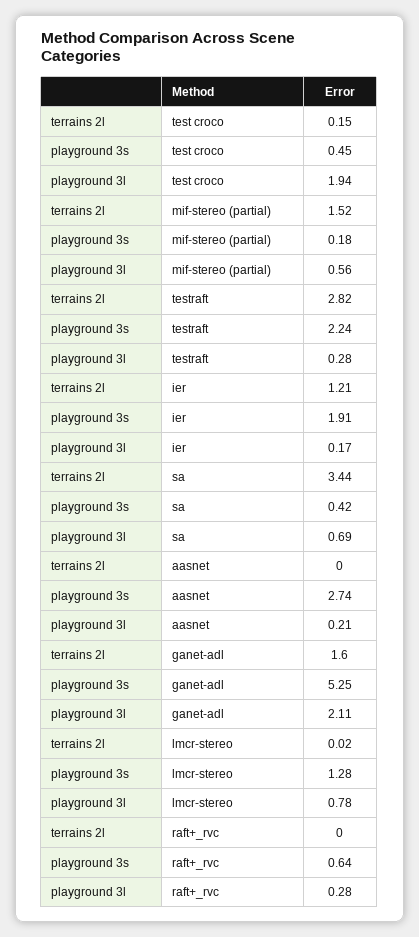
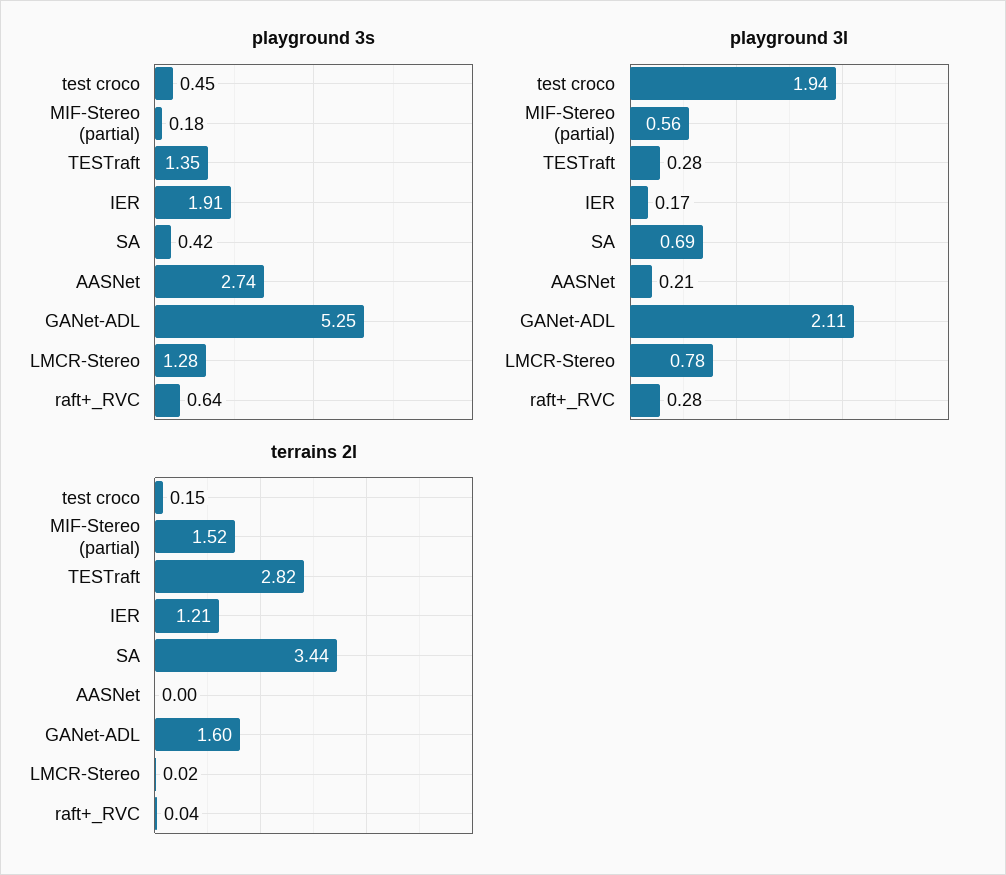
playground 3s, testraft: 2.24 -> 1.35
terrains 2l, raft+_rvc: 0 -> 0.04

